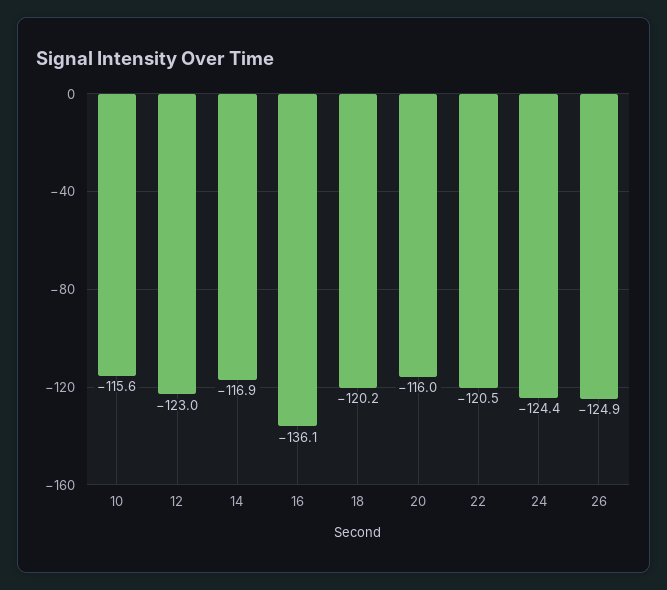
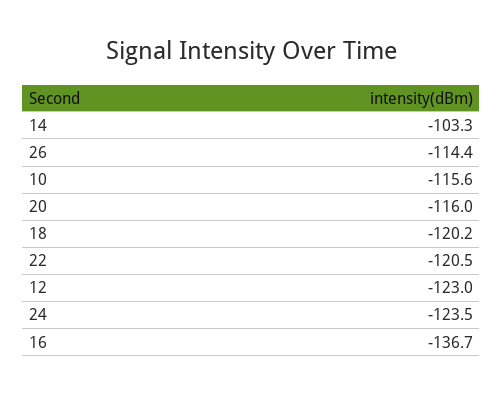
14: -116.9 -> -103.3
16: -136.1 -> -136.7
24: -124.4 -> -123.5
26: -124.9 -> -114.4

